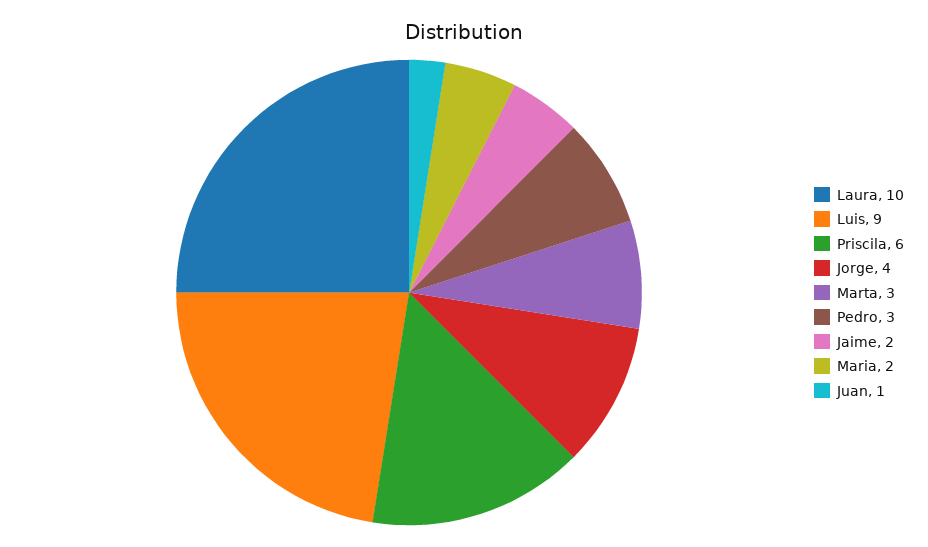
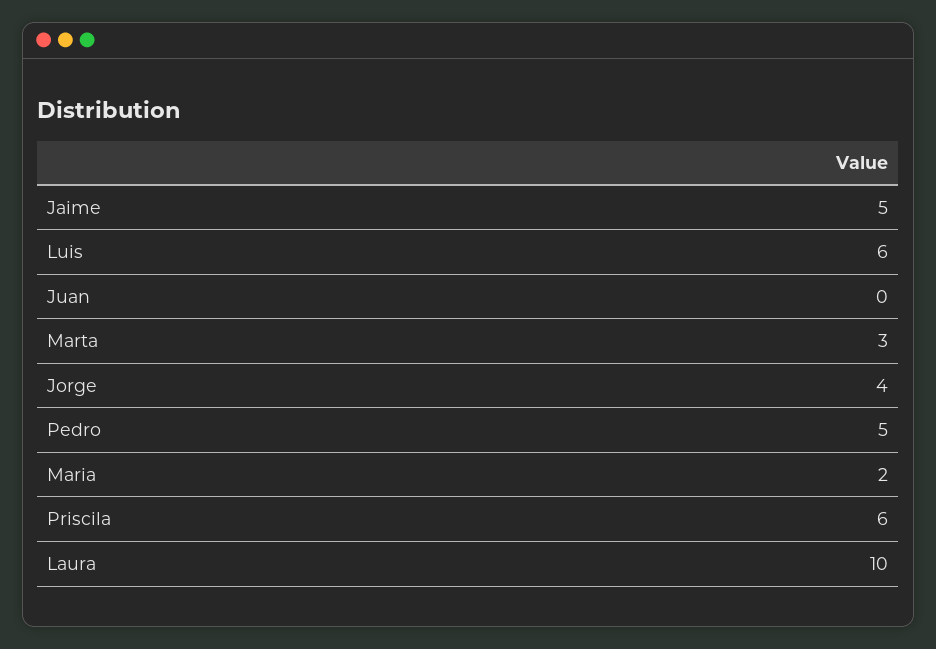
Luis: 9 -> 6
Pedro: 3 -> 5
Jaime: 2 -> 5
Juan: 1 -> 0

